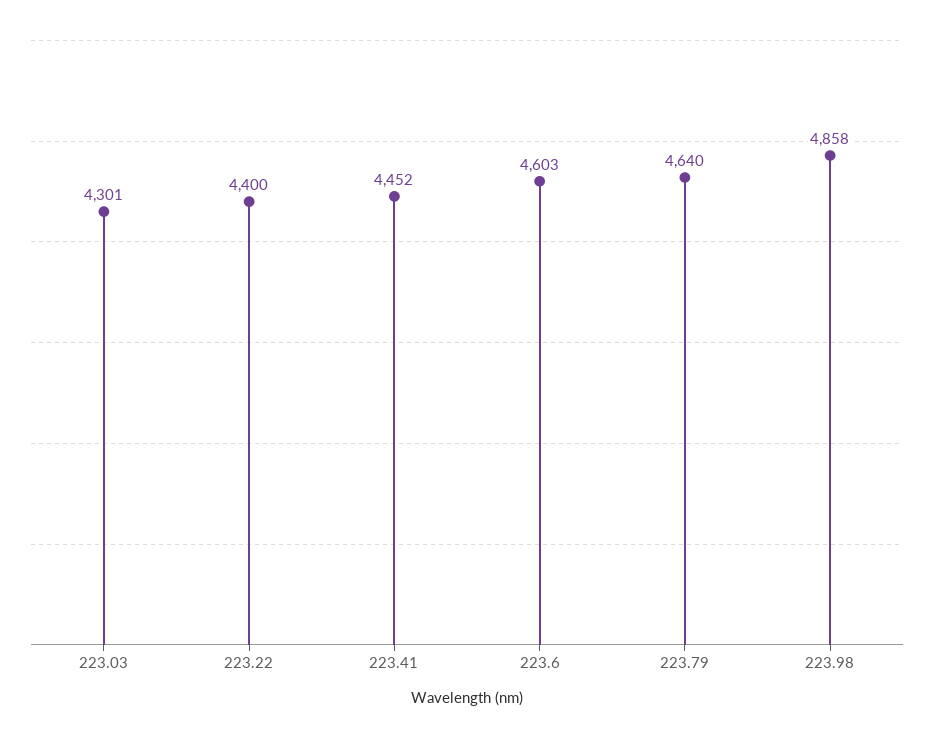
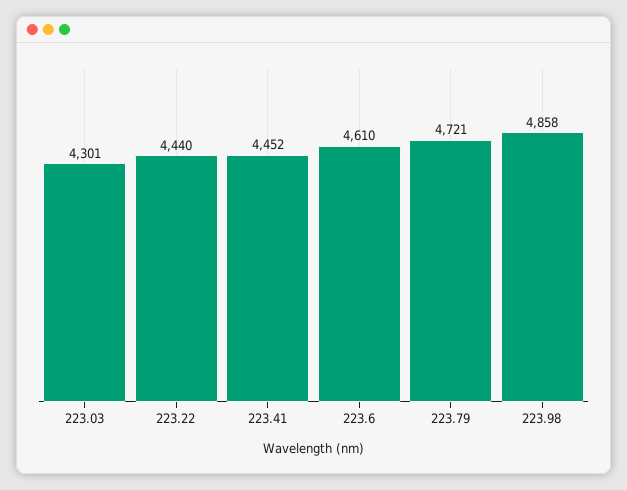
223.22: 4400 -> 4440
223.6: 4603 -> 4610
223.79: 4640 -> 4721

